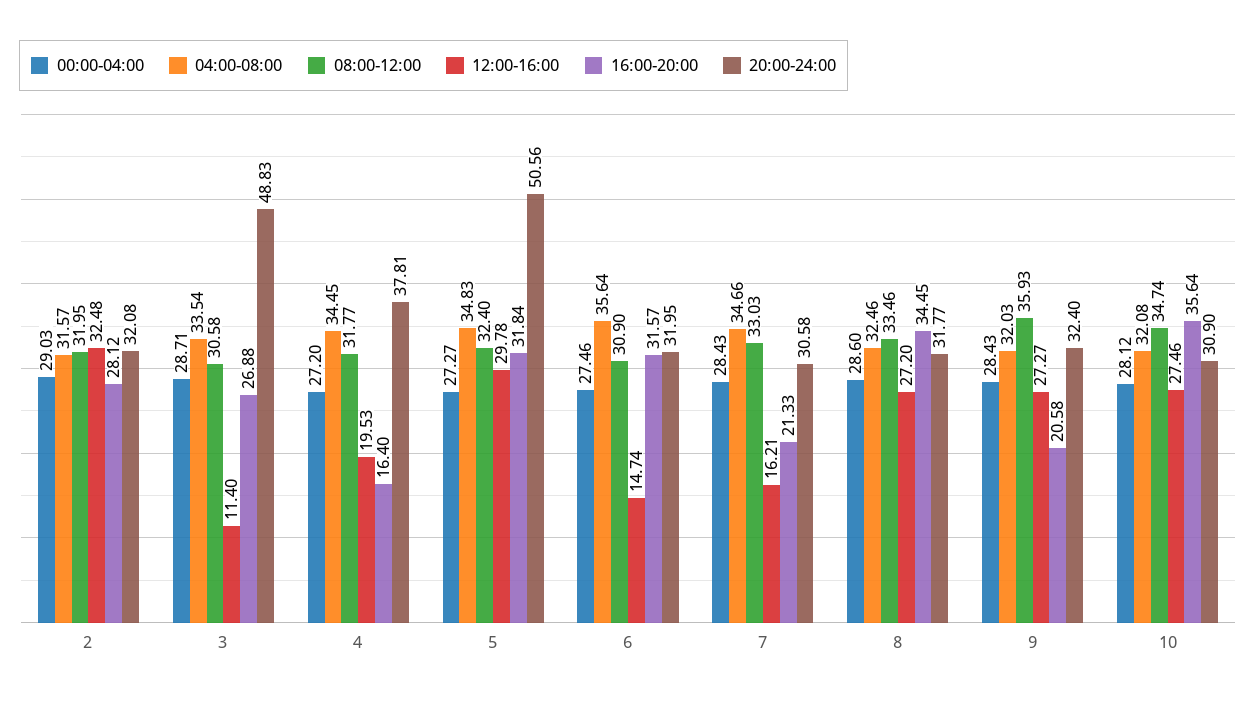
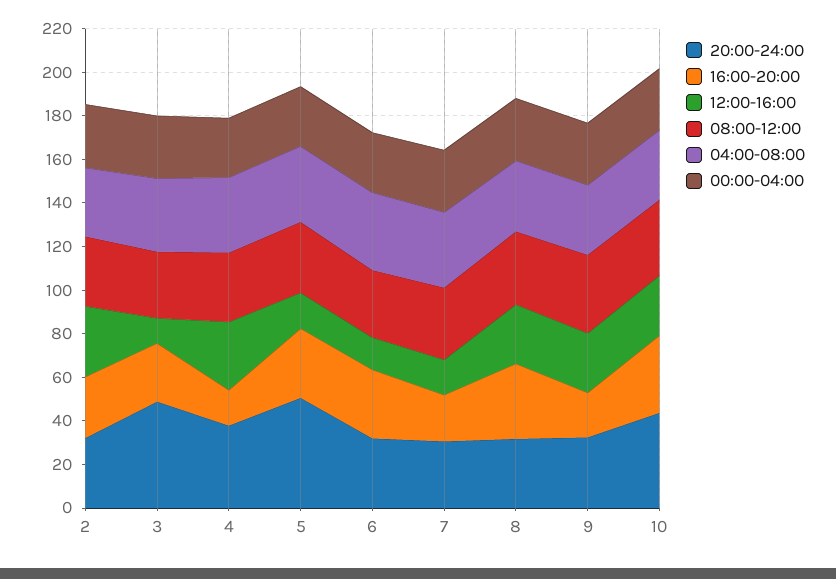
12:00-16:00, 4: 19.53 -> 30
12:00-16:00, 5: 29.78 -> 15
20:00-24:00, 10: 30.9 -> 45

